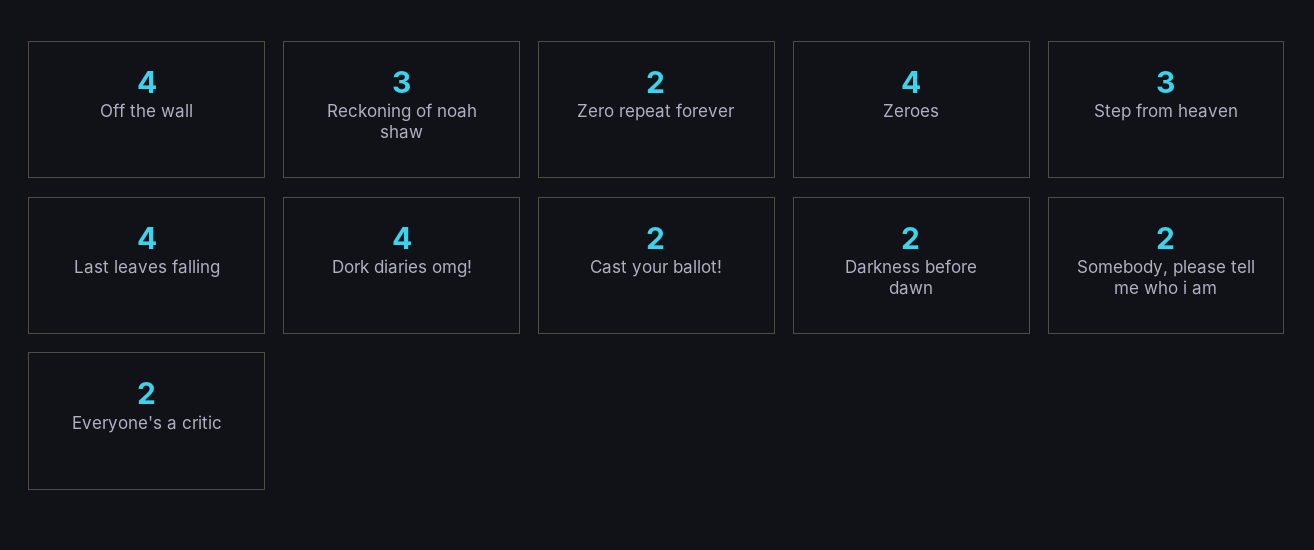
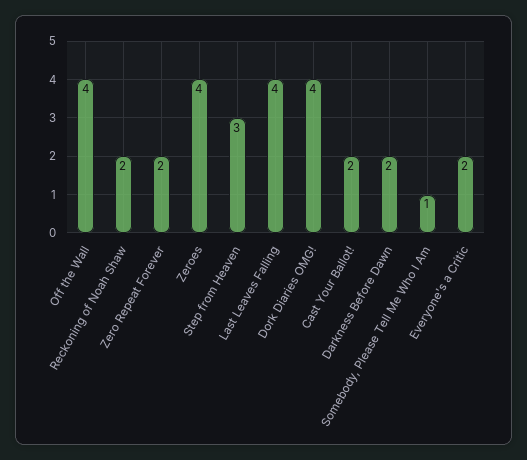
Reckoning of noah shaw: 3 -> 2
Somebody, please tell me who i am: 2 -> 1

